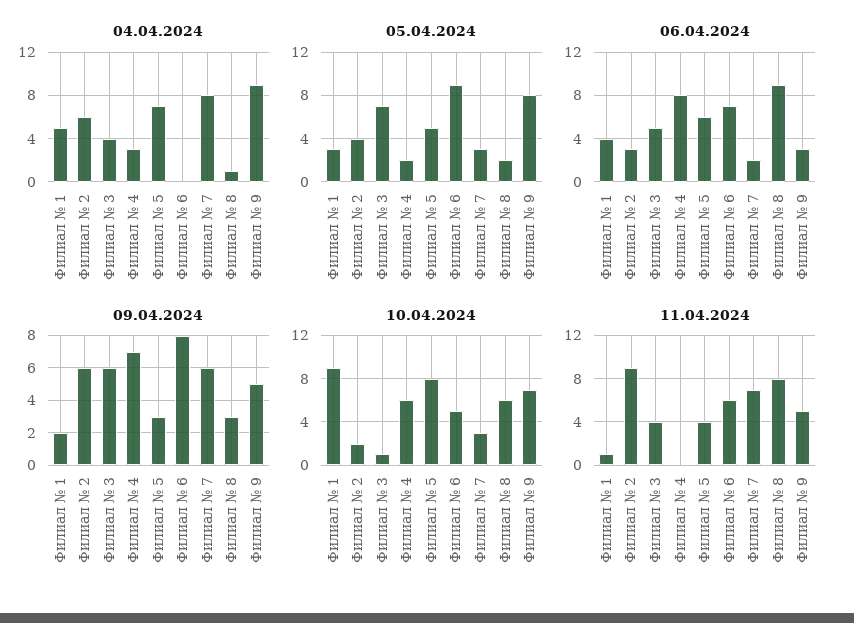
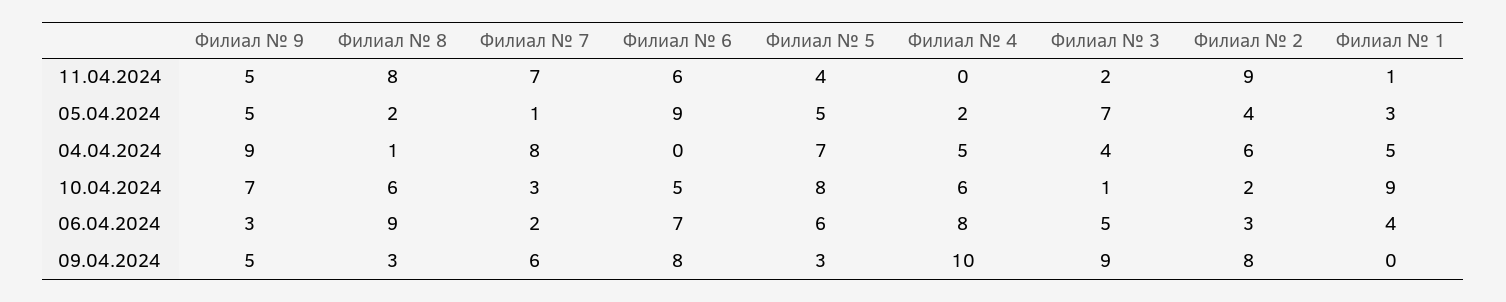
04.04.2024, Филиал № 4: 3 -> 5
05.04.2024, Филиал № 7: 3 -> 1
05.04.2024, Филиал № 9: 8 -> 5
09.04.2024, Филиал № 1: 2 -> 0
09.04.2024, Филиал № 2: 6 -> 8
09.04.2024, Филиал № 3: 6 -> 9
09.04.2024, Филиал № 4: 7 -> 10
11.04.2024, Филиал № 3: 4 -> 2

